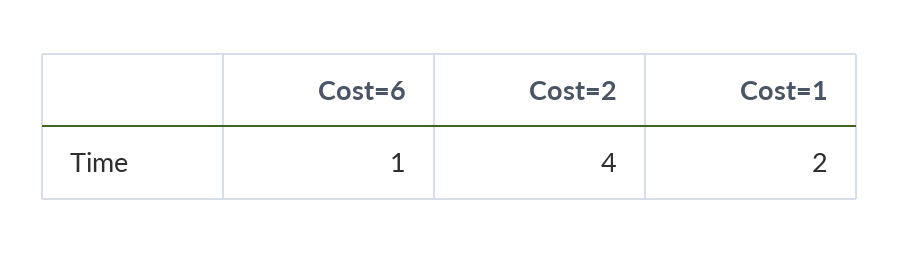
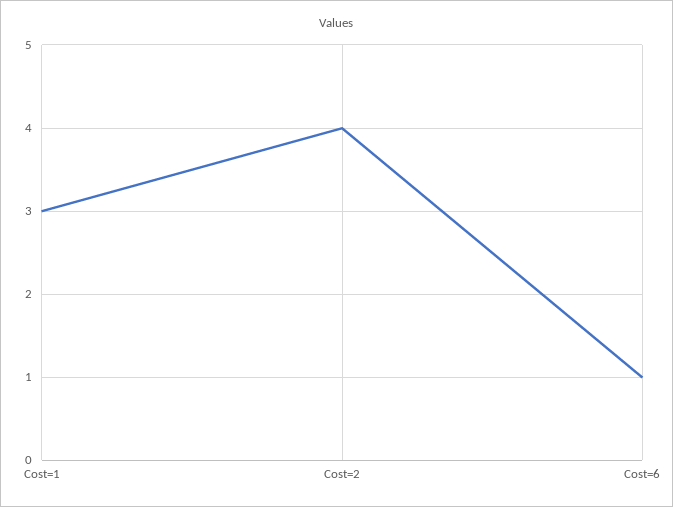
Cost=1: 2 -> 3

